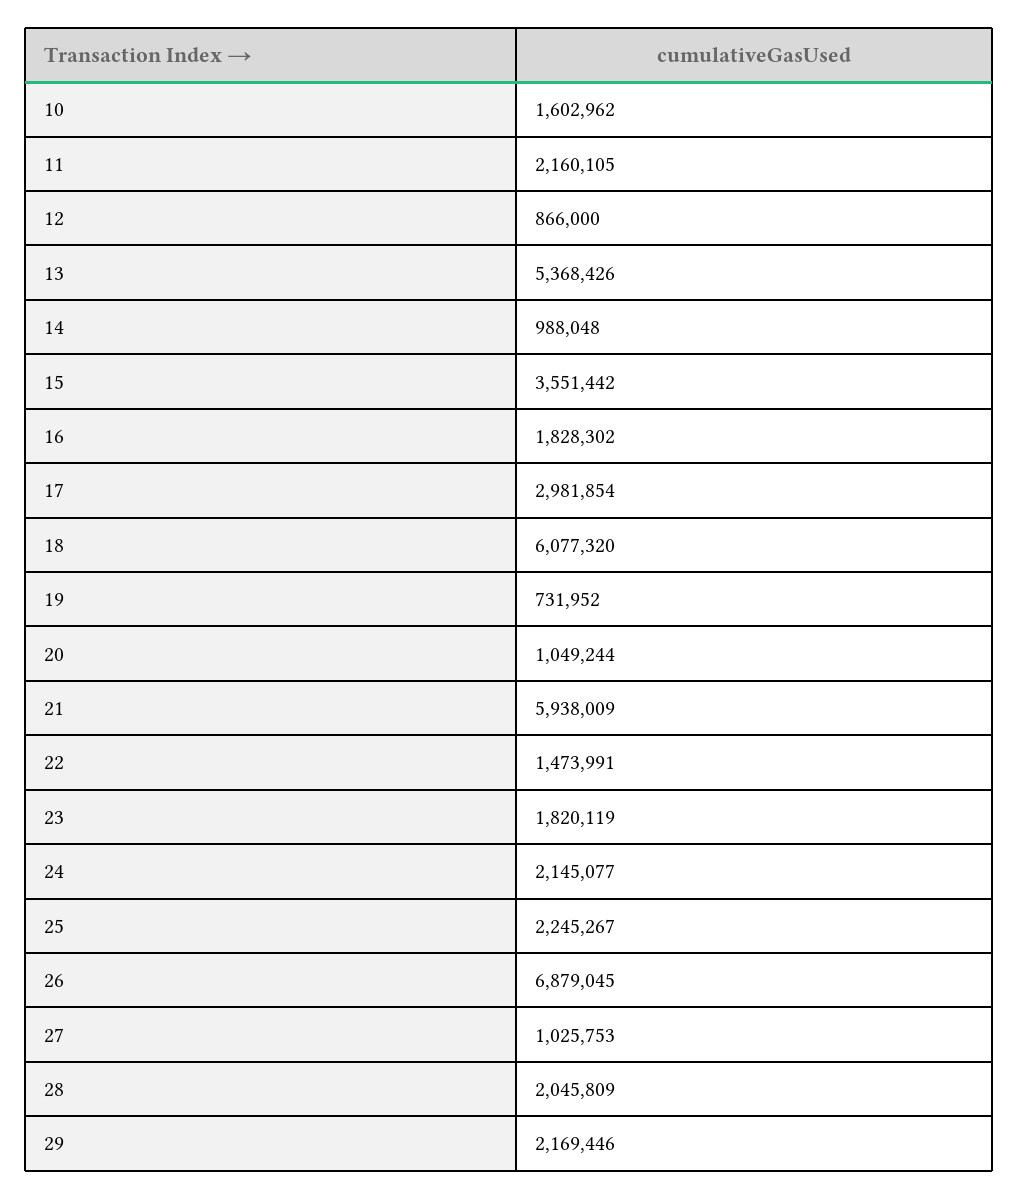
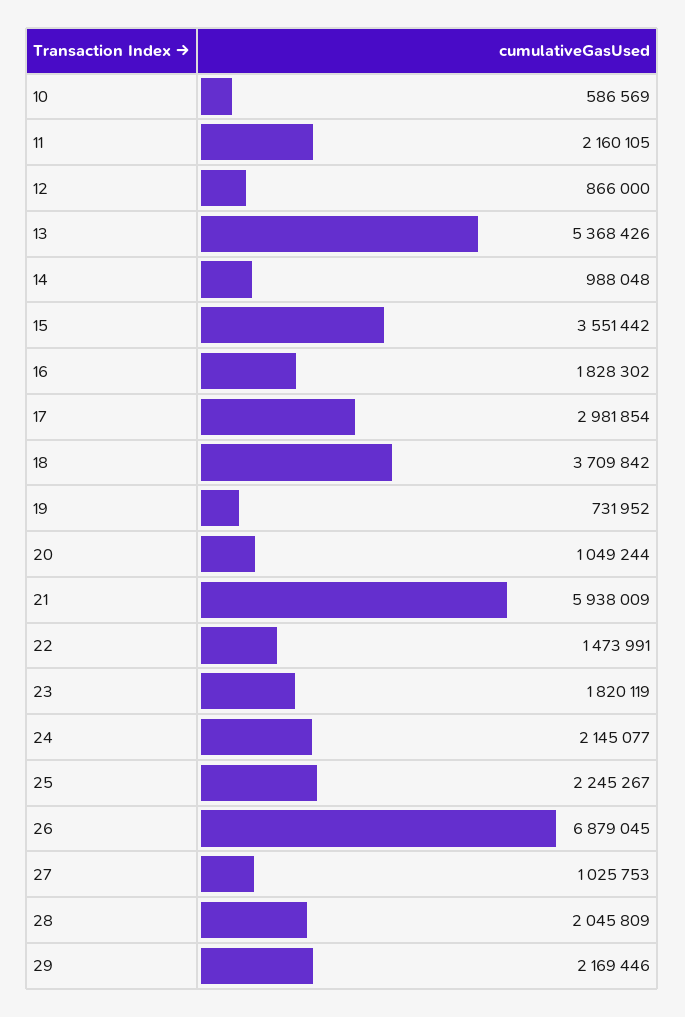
10: 1602962 -> 586569
18: 6077320 -> 3709842

